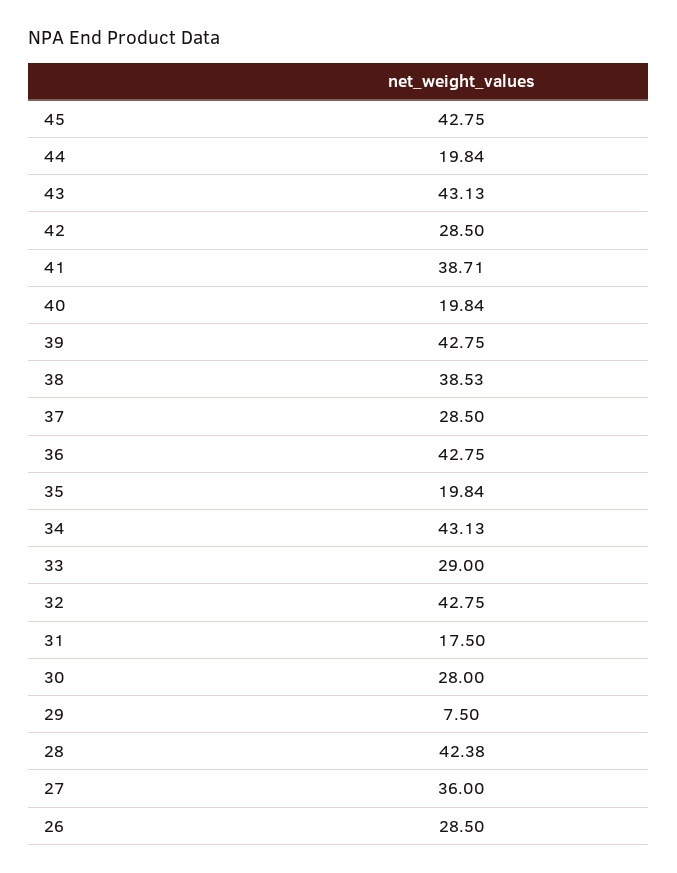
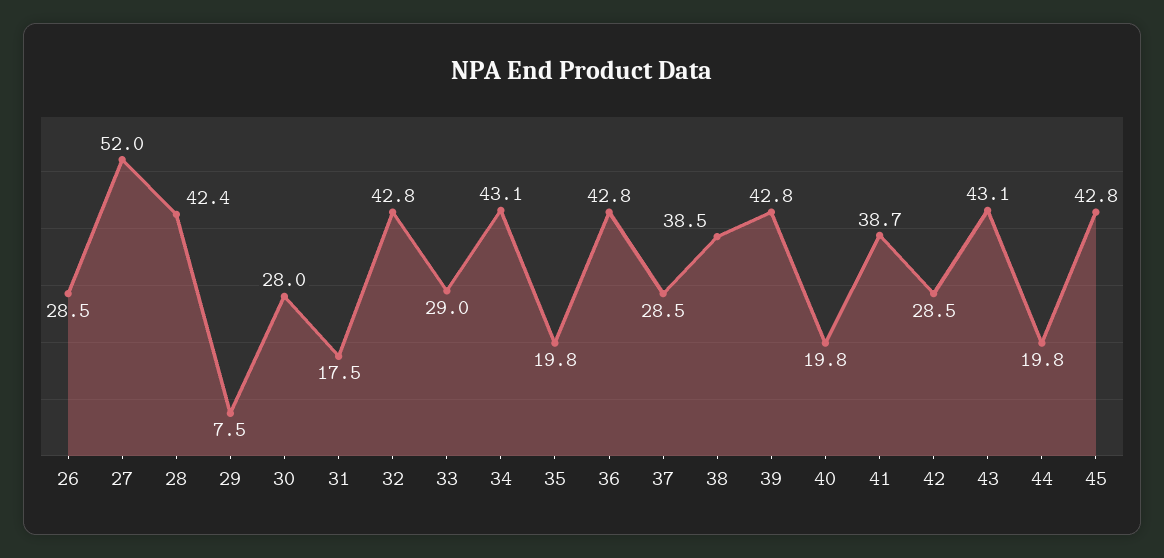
27: 36 -> 52

